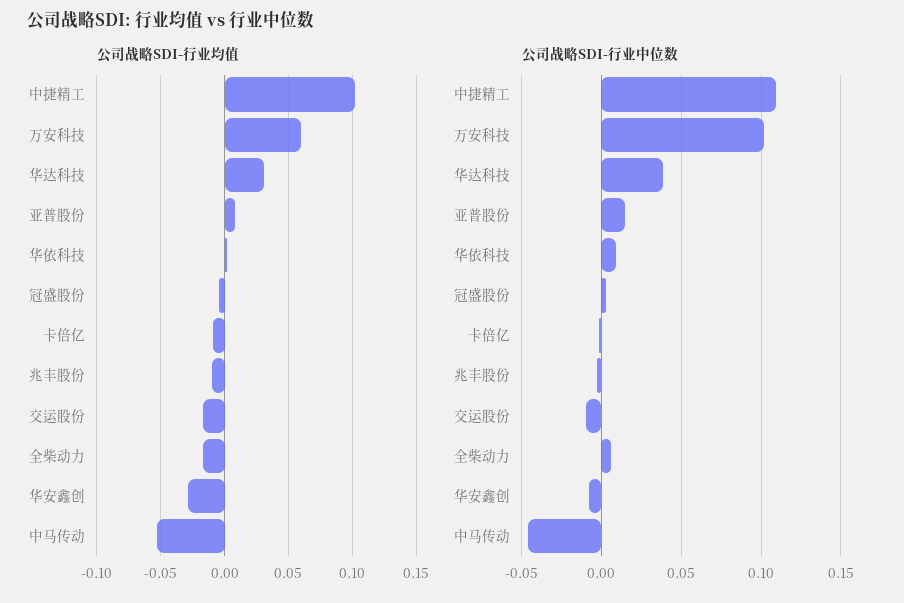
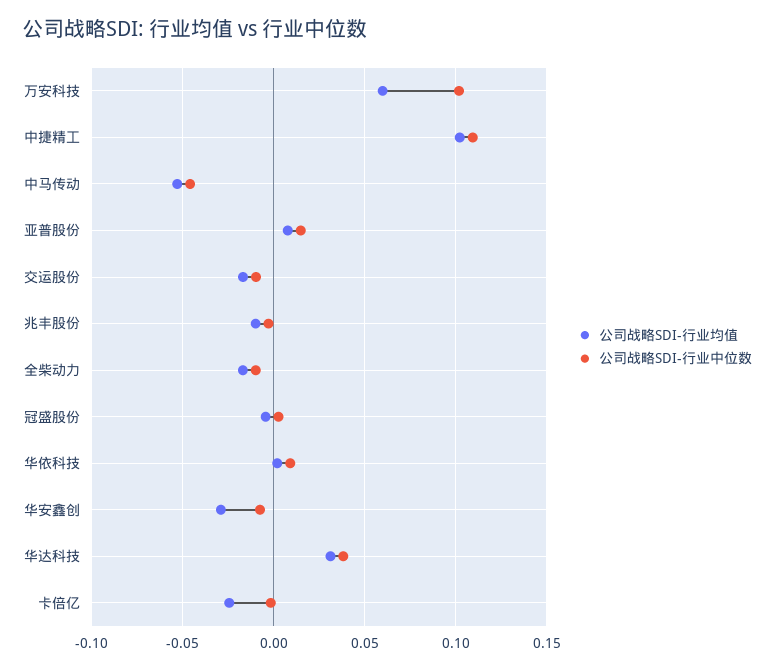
公司战略SDI-行业均值, 卡倍亿: -0.01 -> -0.025
公司战略SDI-行业中位数, 全柴动力: 0.005 -> -0.01

